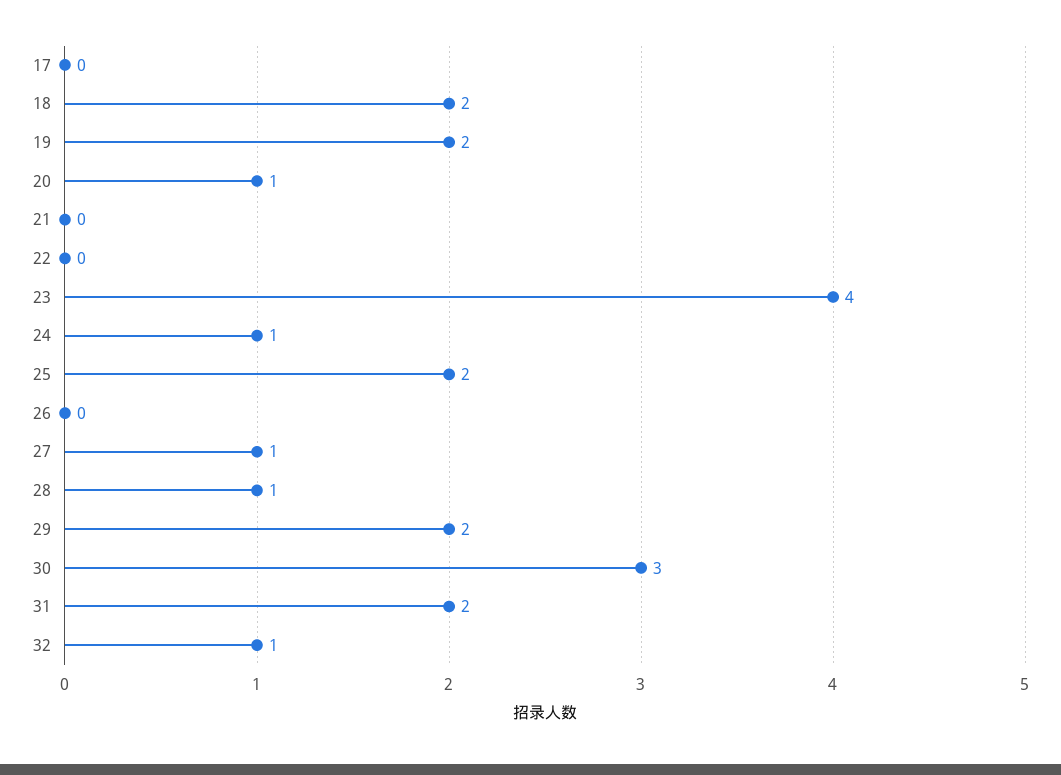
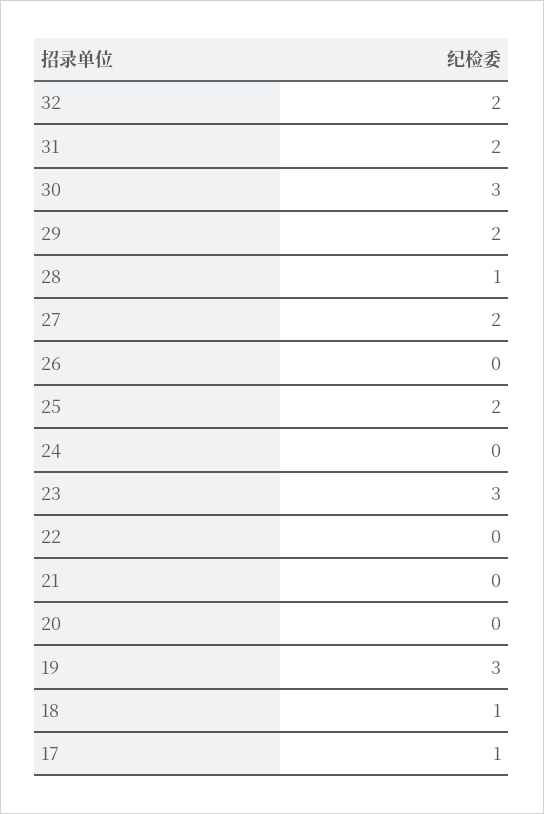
17: 0 -> 1
18: 2 -> 1
19: 2 -> 3
20: 1 -> 0
23: 4 -> 3
24: 1 -> 0
27: 1 -> 2
32: 1 -> 2

